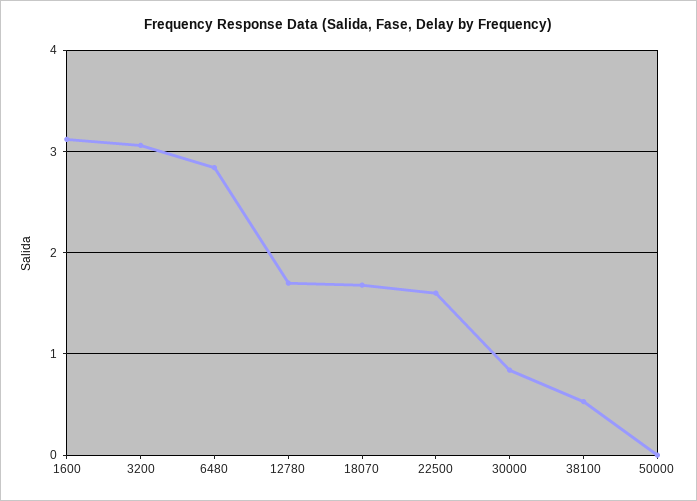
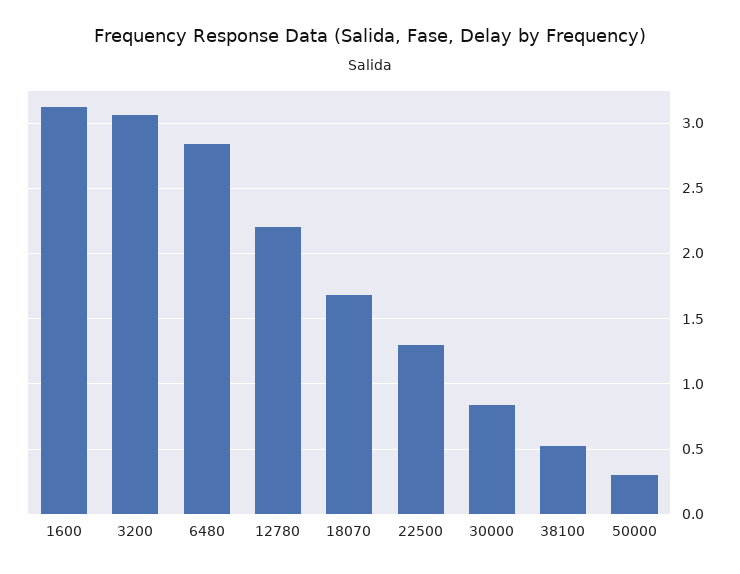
12780: 1.7 -> 2.2
22500: 1.6 -> 1.3
50000: 0 -> 0.3

